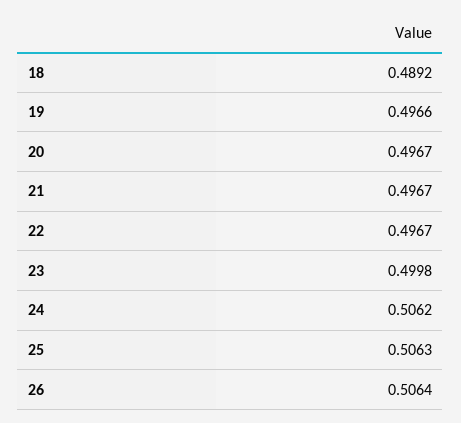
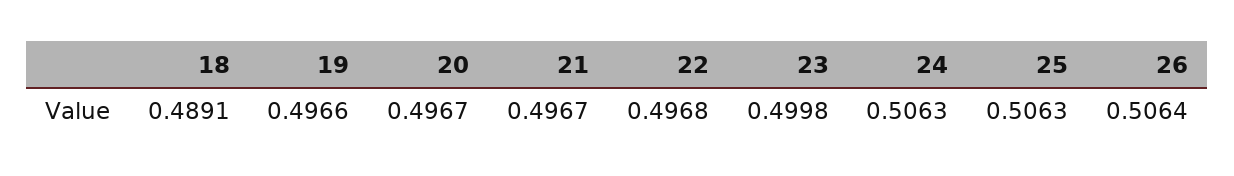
18: 0.4892 -> 0.4891
22: 0.4967 -> 0.4968
24: 0.5062 -> 0.5063

